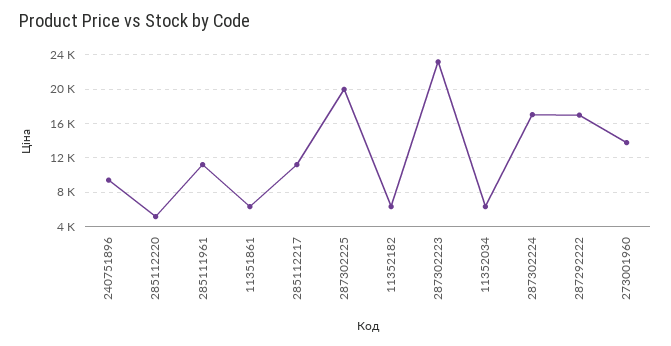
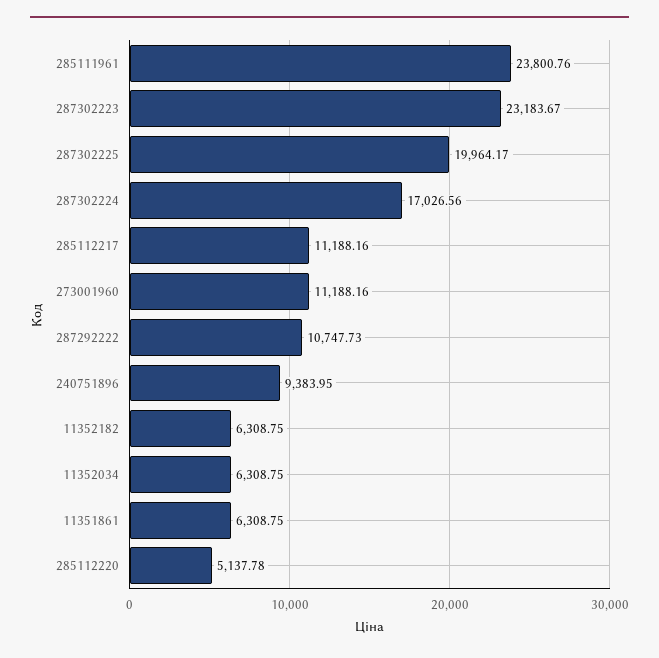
285111961: 11000 -> 23800.76
287292222: 17000 -> 10747.73
273001960: 14000 -> 11188.16

